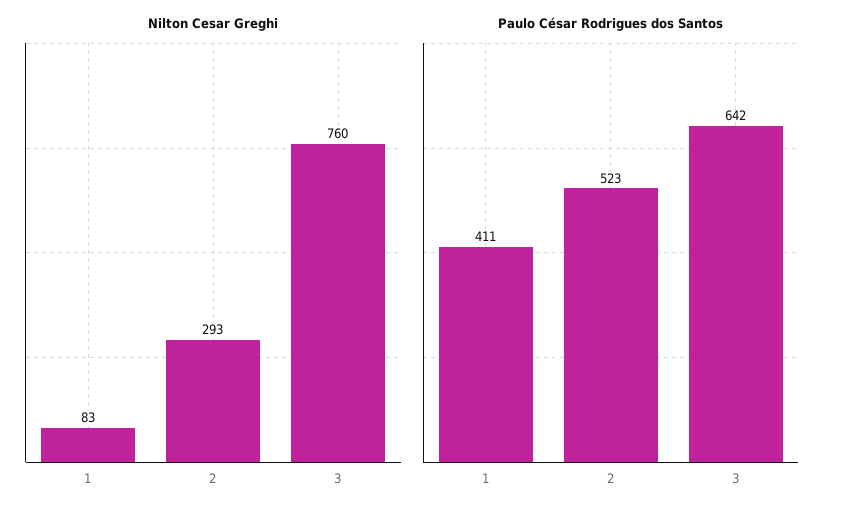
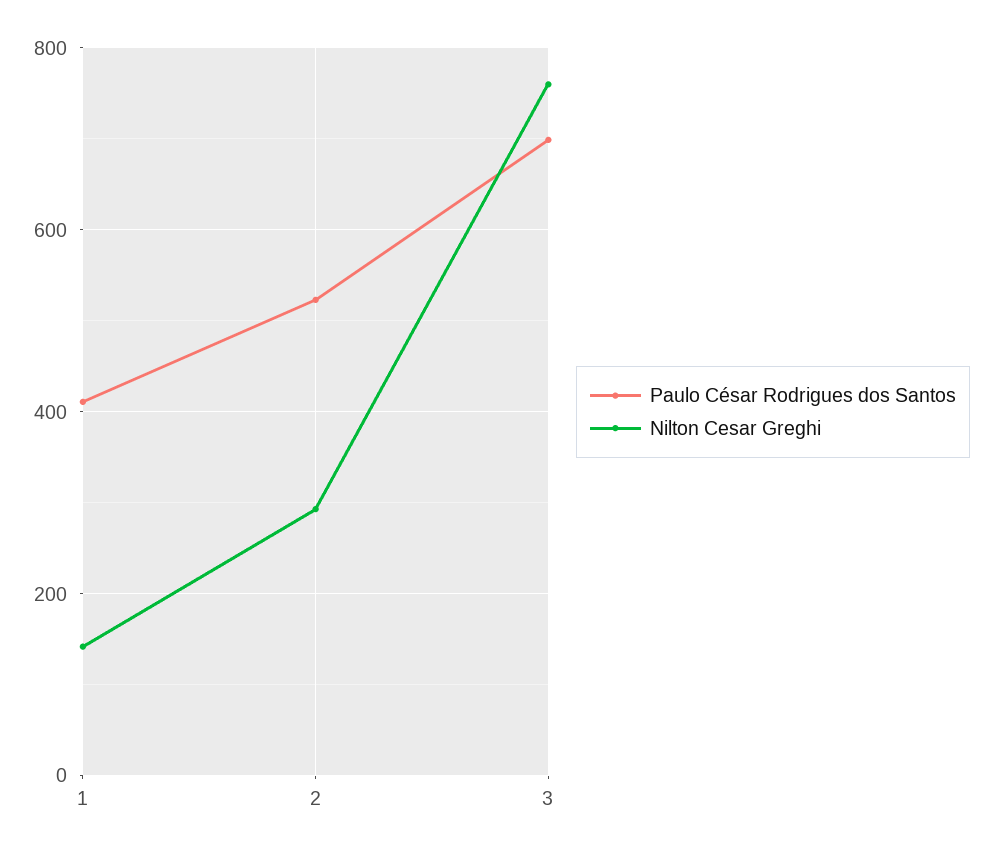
Nilton Cesar Greghi, 1: 83 -> 140
Paulo César Rodrigues dos Santos, 3: 642 -> 700

